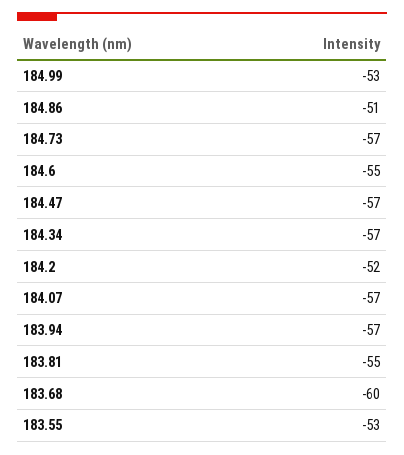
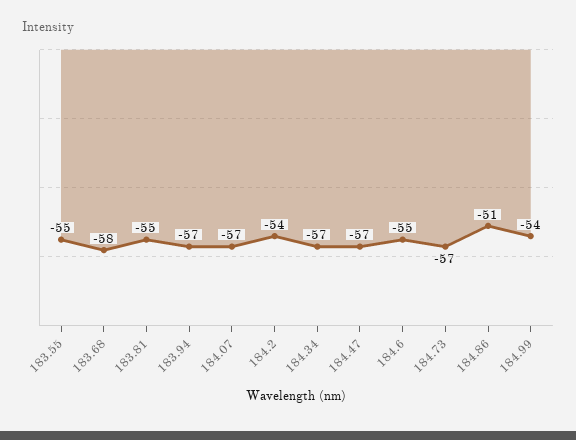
184.99: -53 -> -54
184.2: -52 -> -54
183.68: -60 -> -58
183.55: -53 -> -55

